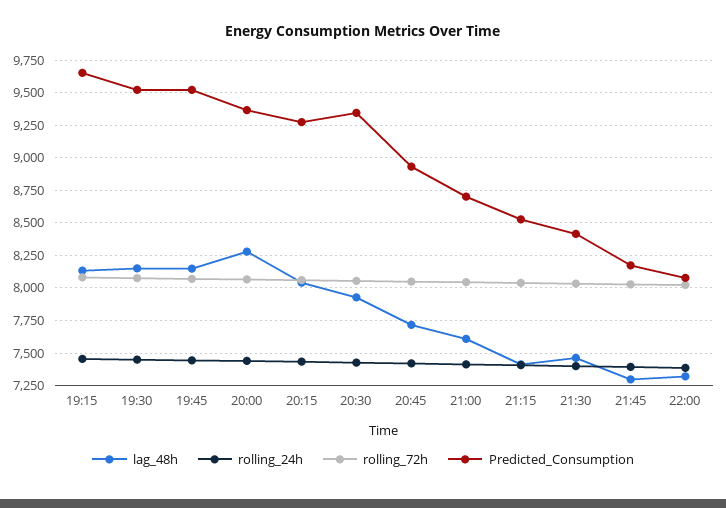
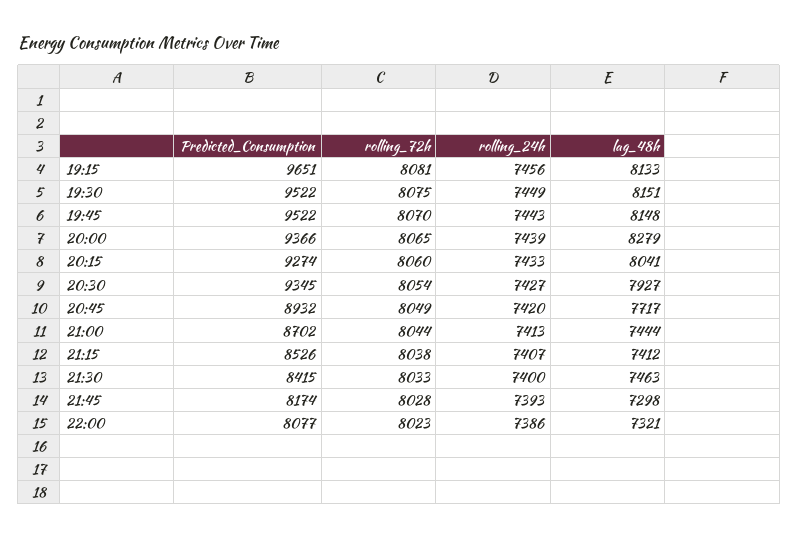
lag_48h, 21:00: 7600 -> 7444

